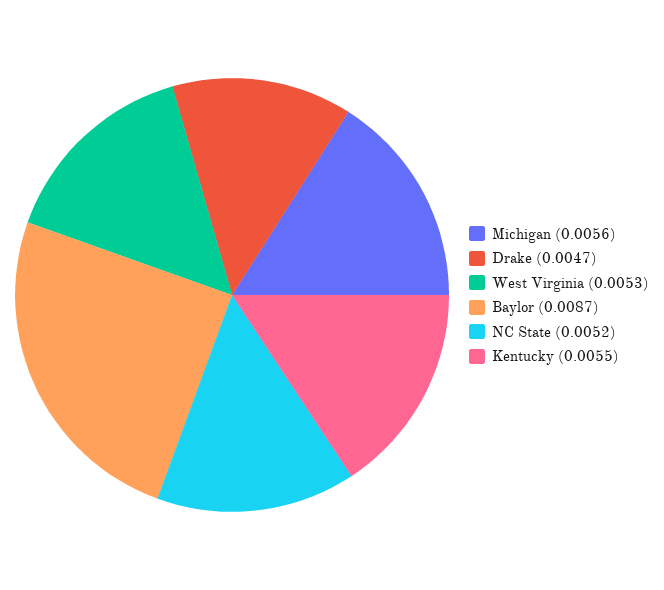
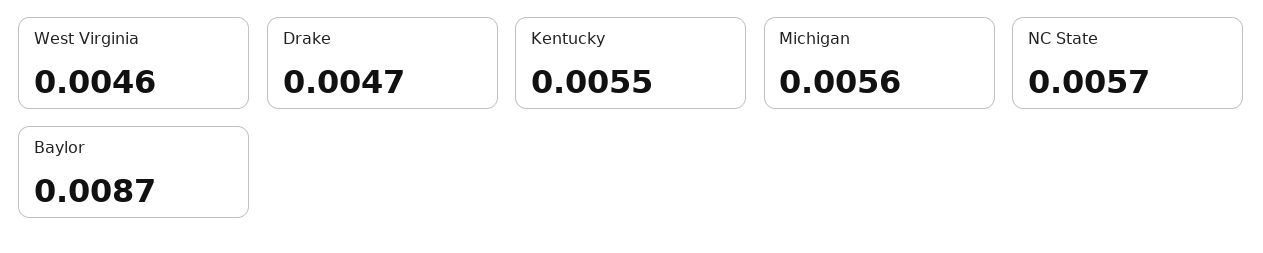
West Virginia: 0.0053 -> 0.0046
NC State: 0.0052 -> 0.0057

